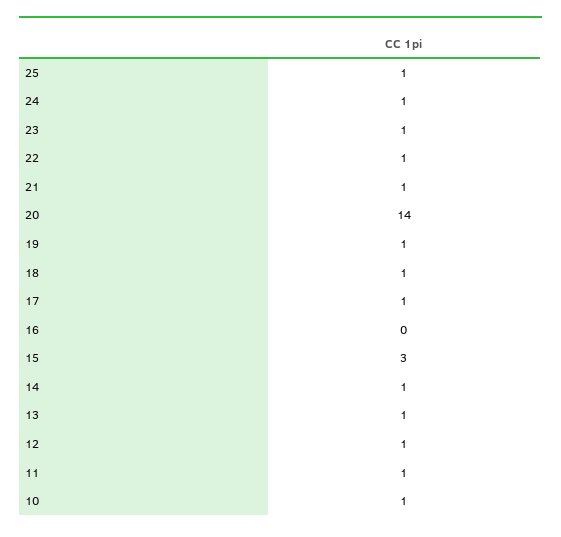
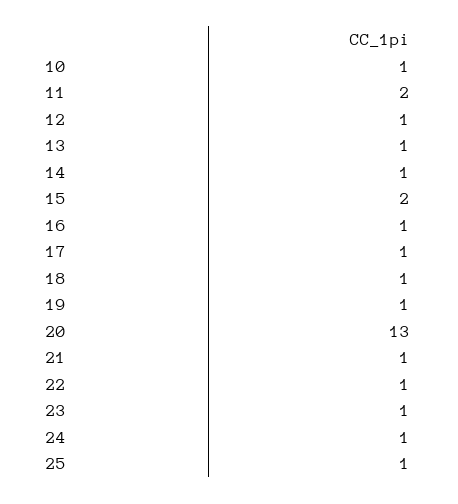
20: 14 -> 13
16: 0 -> 1
15: 3 -> 2
11: 1 -> 2

